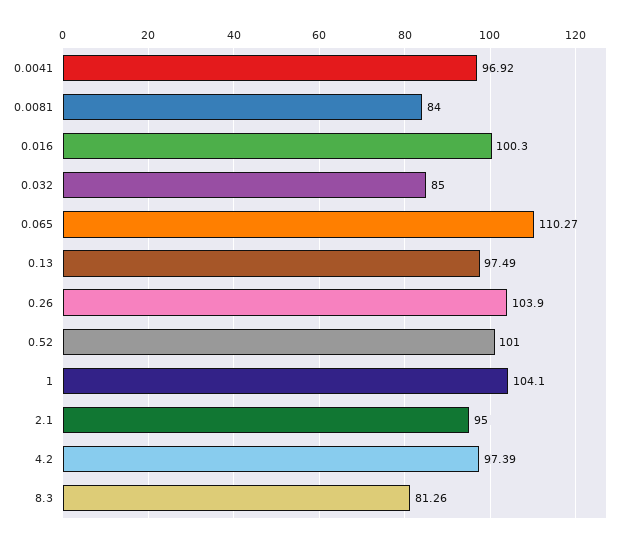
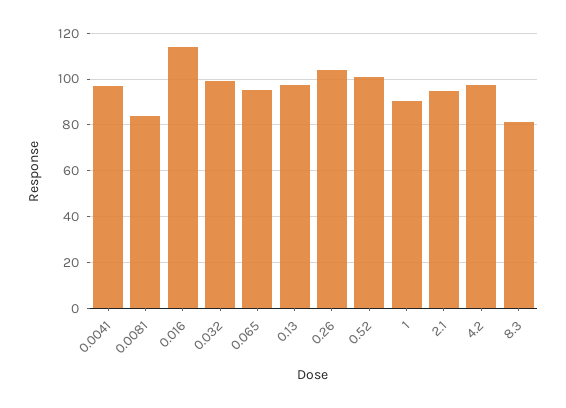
0.016: 100.3 -> 115
0.032: 85 -> 100
0.065: 110.27 -> 95
1: 104.1 -> 90

